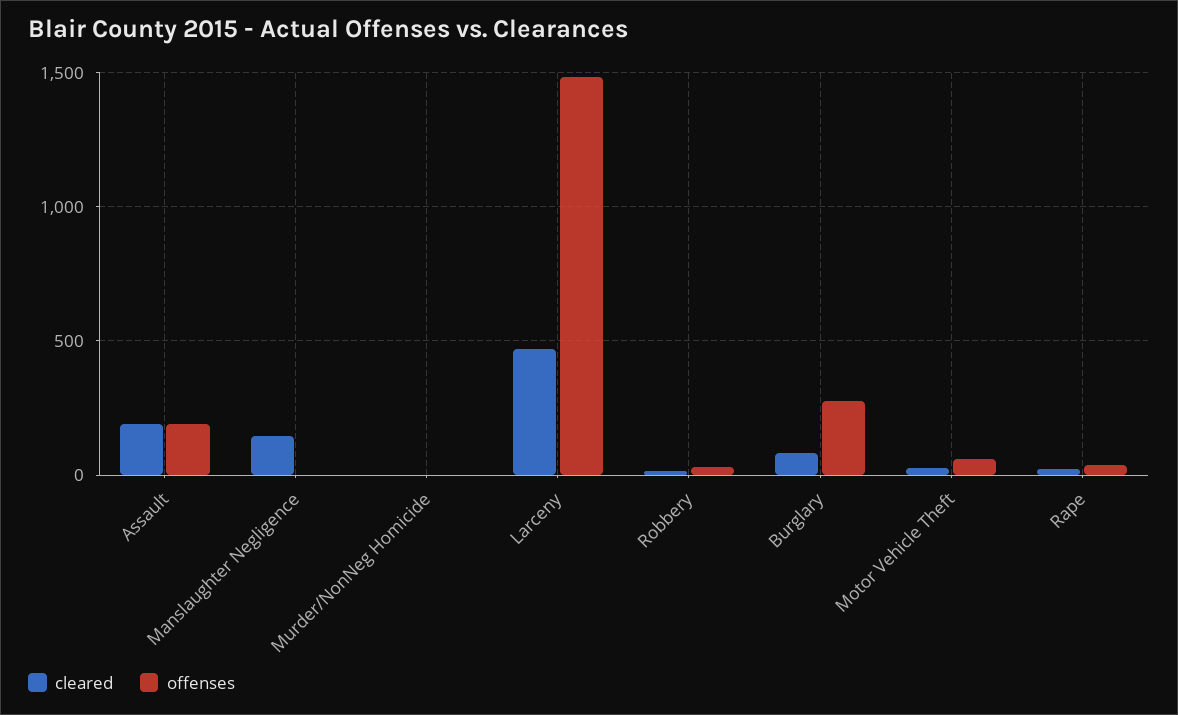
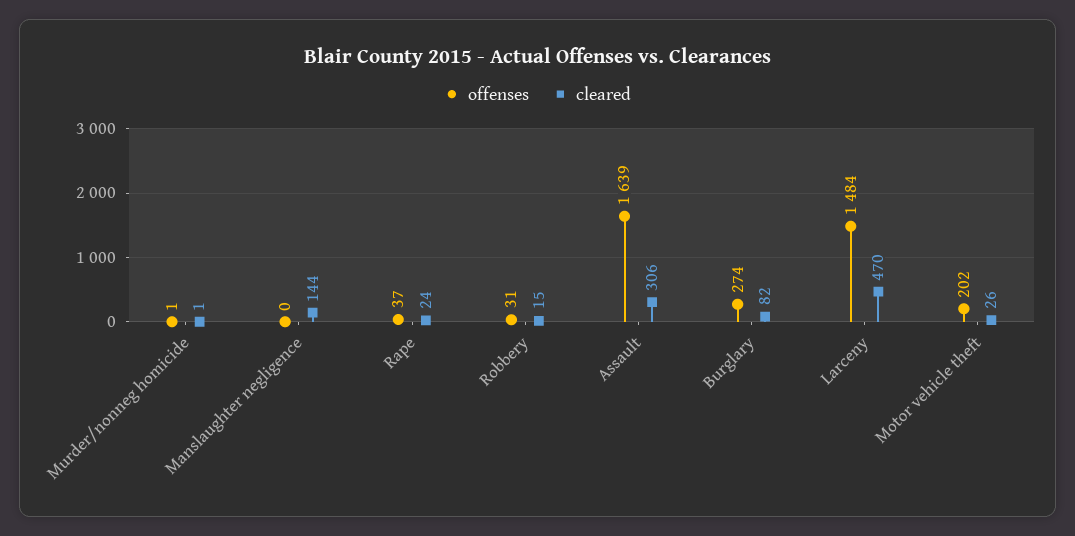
cleared, Assault: 200 -> 306
offenses, Assault: 200 -> 1639
offenses, Motor Vehicle Theft: 50 -> 202

